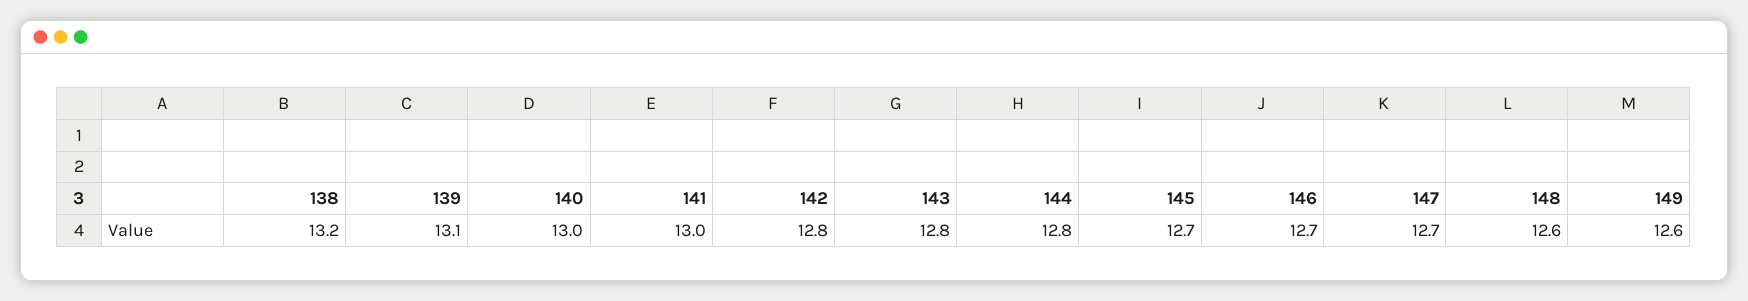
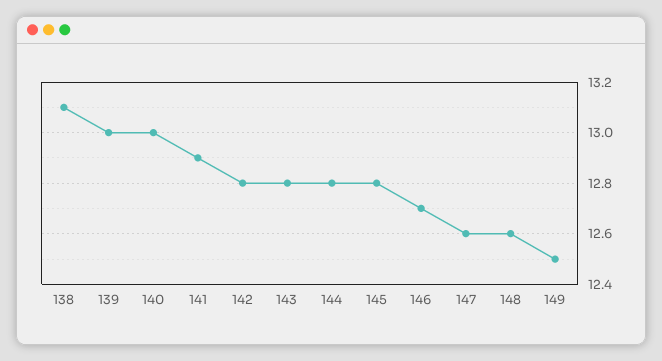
138: 13.2 -> 13.1
139: 13.1 -> 13
141: 13 -> 12.9
145: 12.7 -> 12.8
147: 12.7 -> 12.6
149: 12.6 -> 12.5

